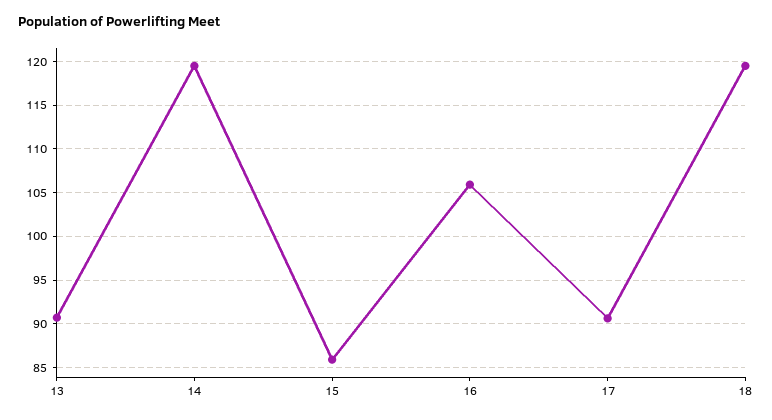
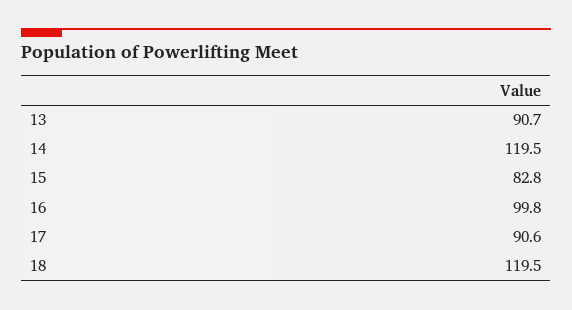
15: 86 -> 82.8
16: 106 -> 99.8

